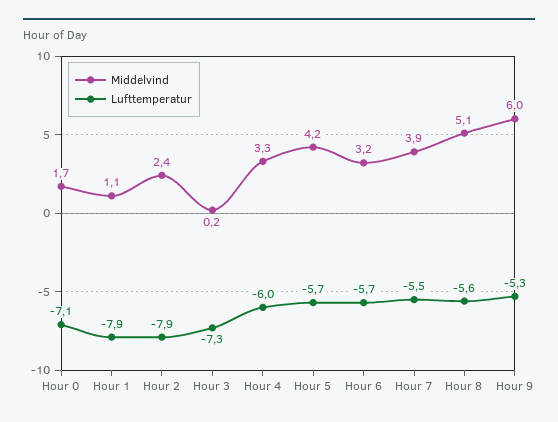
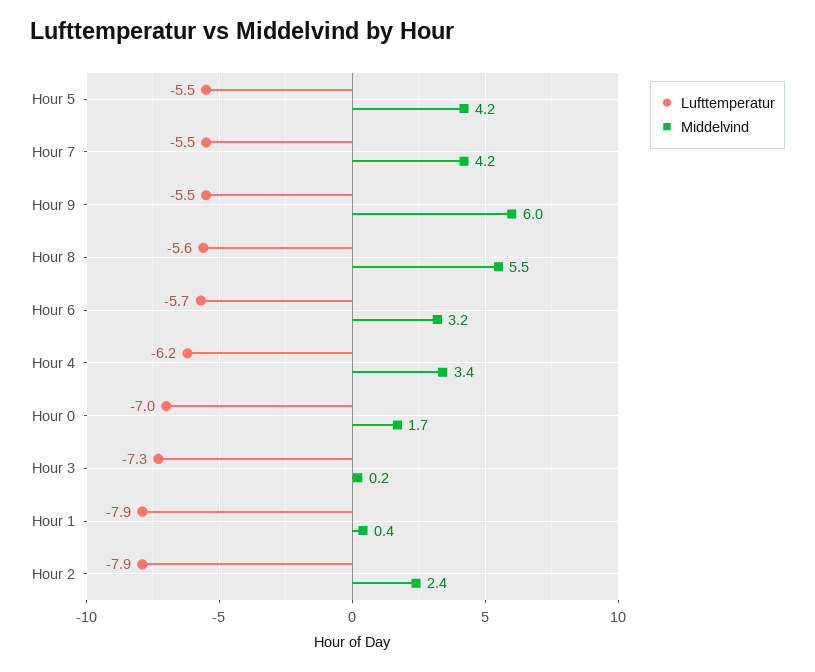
Lufttemperatur, Hour 0: -7.1 -> -7
Middelvind, Hour 1: 1.1 -> 0.4
Middelvind, Hour 4: 3.3 -> 3.4
Lufttemperatur, Hour 4: -6 -> -6.2
Lufttemperatur, Hour 5: -5.7 -> -5.5
Middelvind, Hour 7: 3.9 -> 4.2
Middelvind, Hour 8: 5.1 -> 5.5
Lufttemperatur, Hour 9: -5.3 -> -5.5

